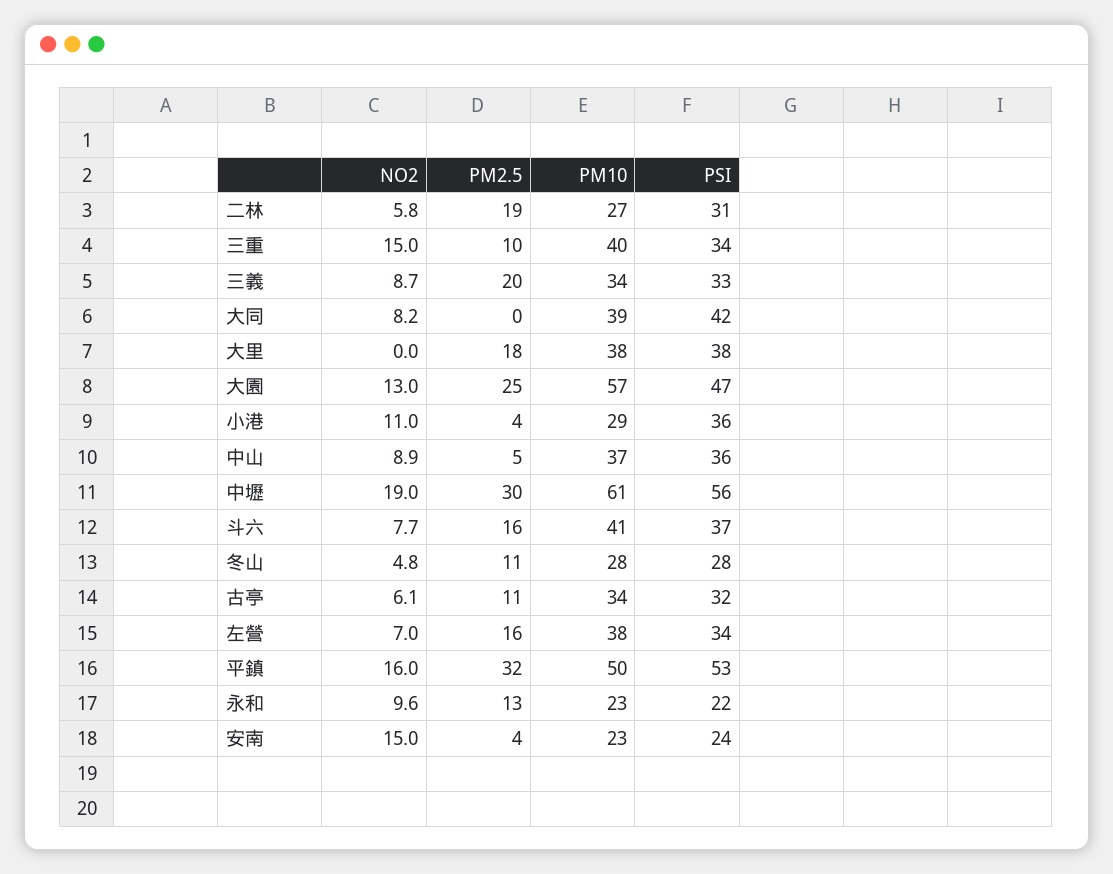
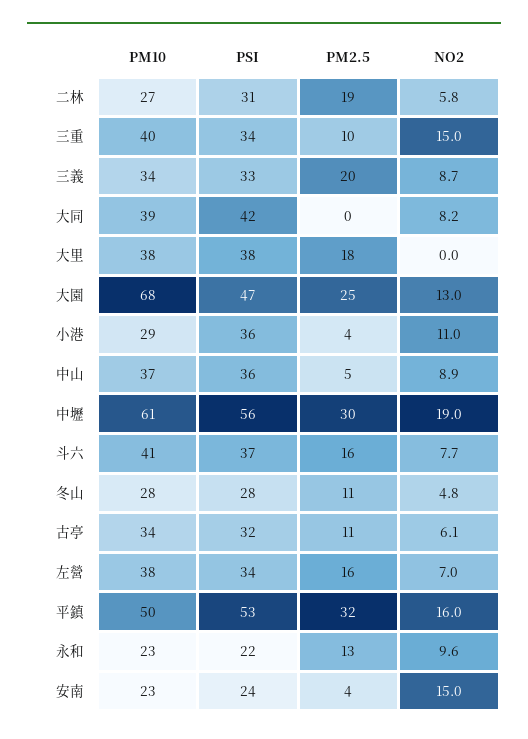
PM10, 大園: 57 -> 68

